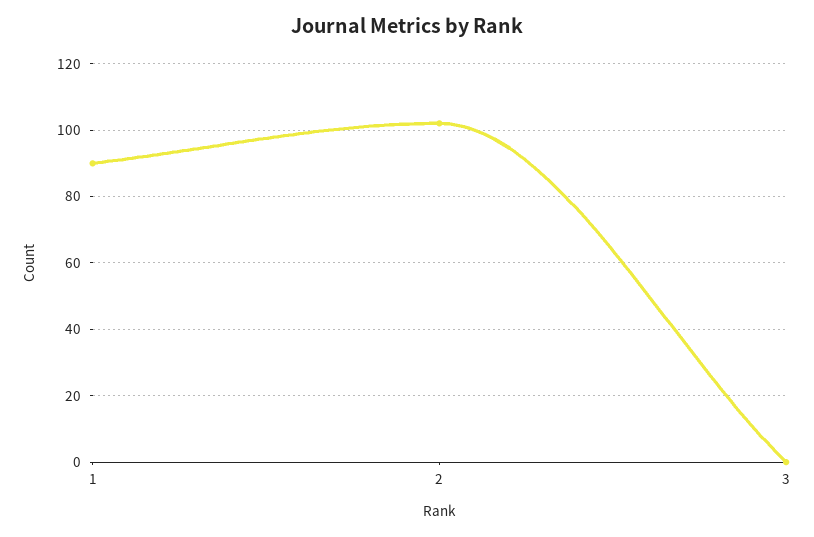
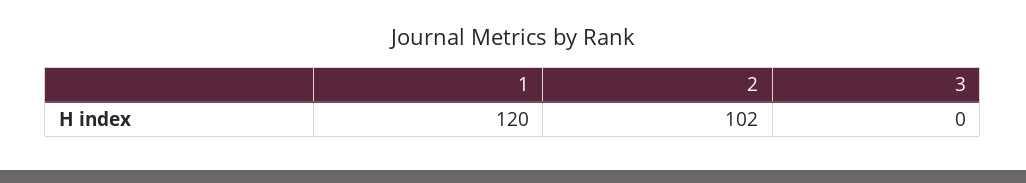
1: 90 -> 120

